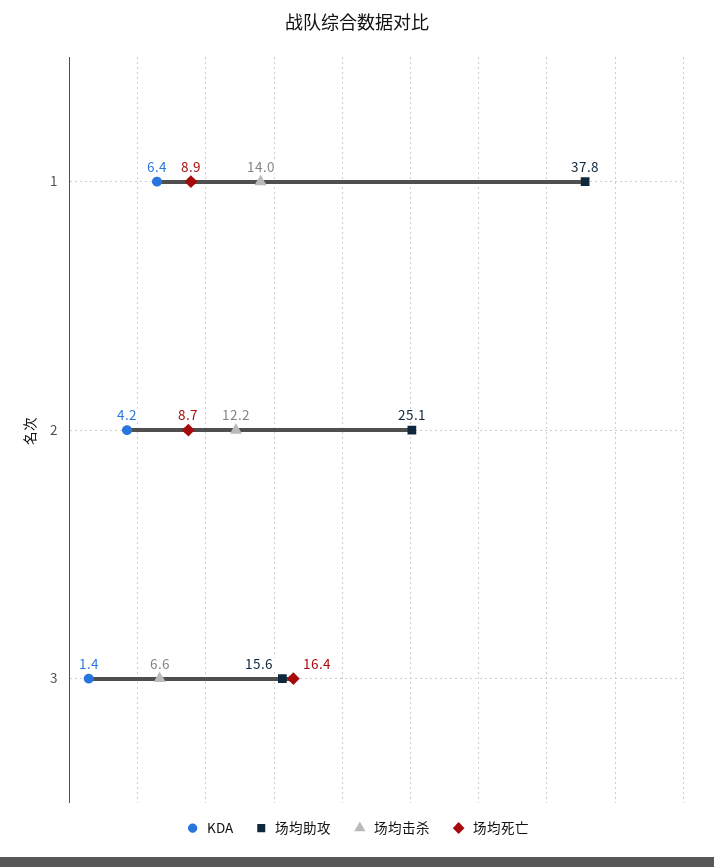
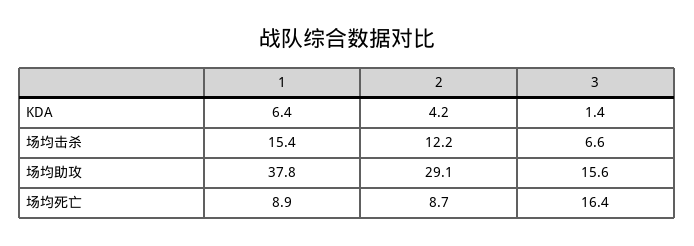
场均击杀, 1: 14 -> 15.4
场均助攻, 2: 25.1 -> 29.1

